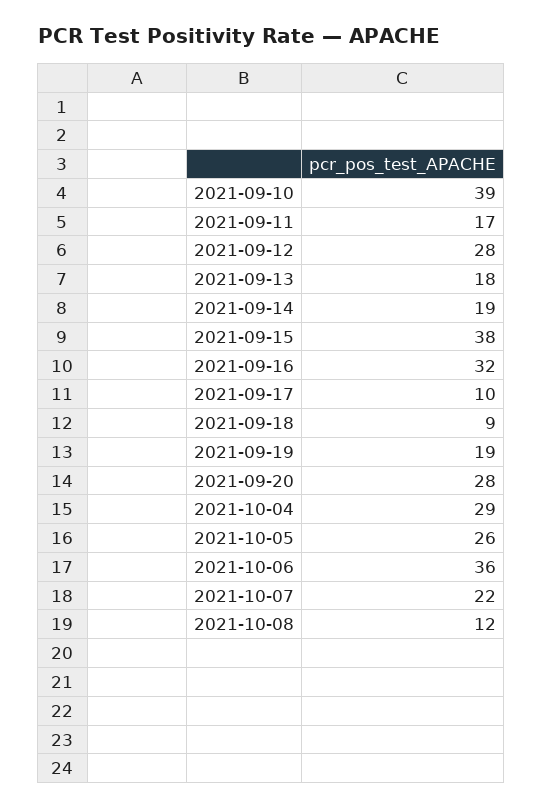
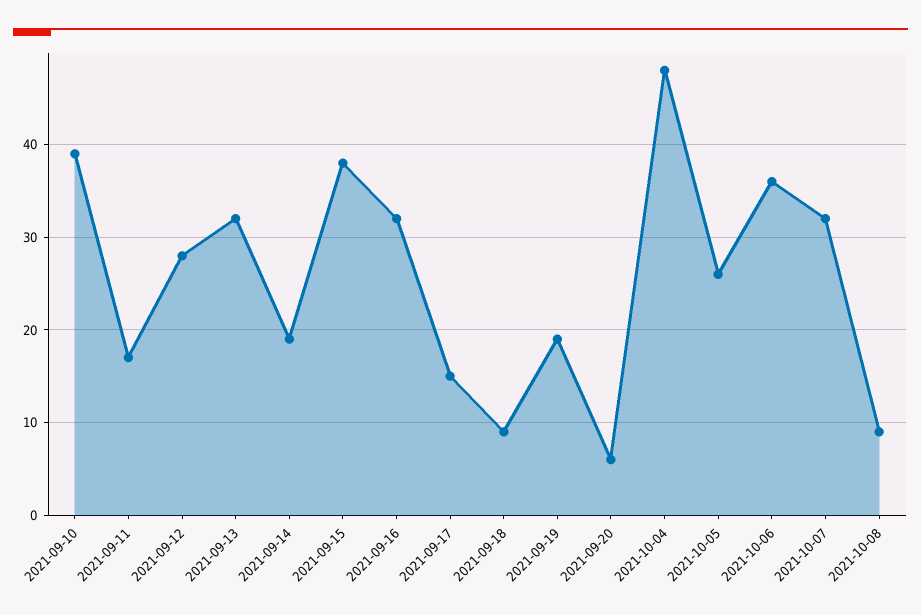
2021-09-13: 18 -> 32
2021-09-17: 10 -> 15
2021-09-20: 28 -> 6
2021-10-04: 29 -> 48
2021-10-07: 22 -> 32
2021-10-08: 12 -> 9

